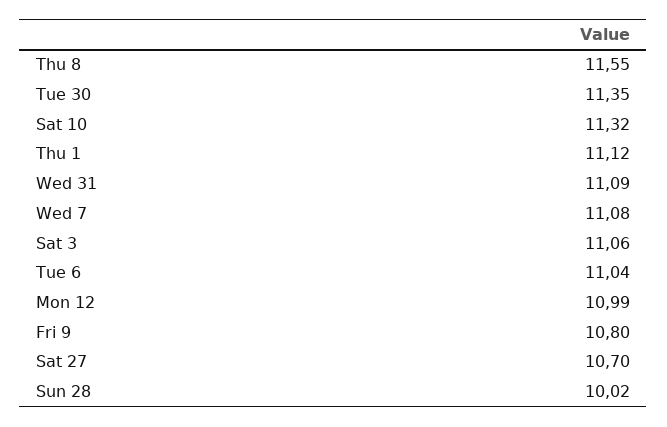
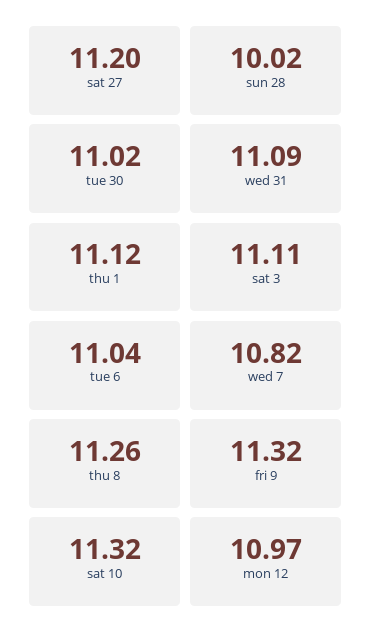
Thu 8: 11.55 -> 11.26
Tue 30: 11.35 -> 11.02
Wed 7: 11.08 -> 10.82
Sat 3: 11.06 -> 11.11
Mon 12: 10.99 -> 10.97
Fri 9: 10.8 -> 11.32
Sat 27: 10.7 -> 11.2

